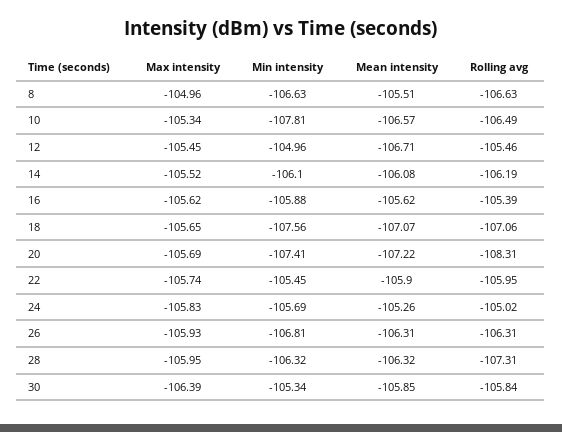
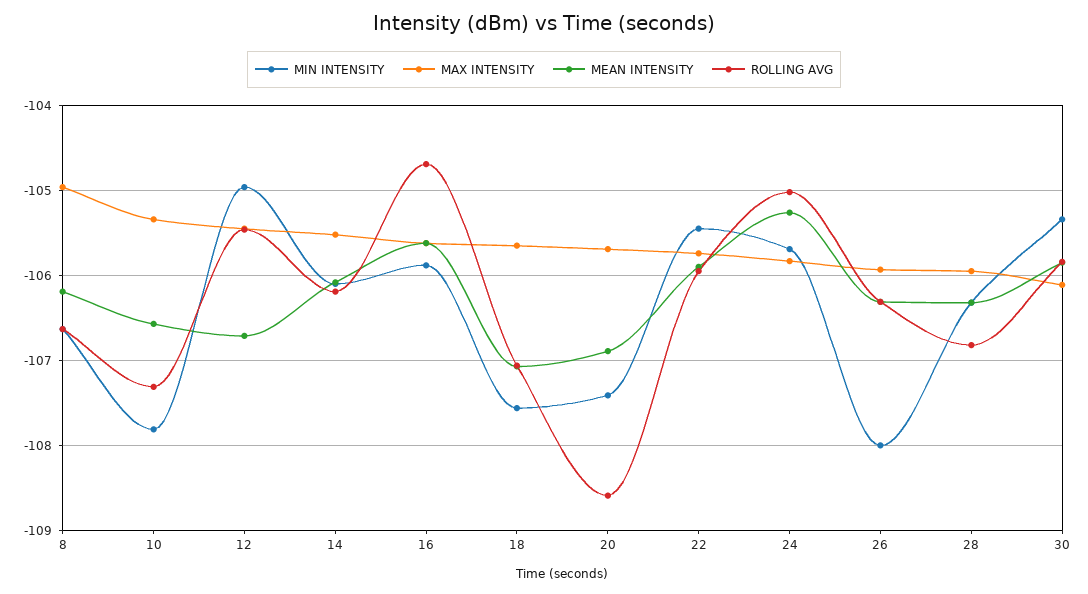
Mean intensity, 8: -105.51 -> -106.2
Rolling avg, 10: -106.49 -> -107.3
Rolling avg, 16: -105.39 -> -104.7
Mean intensity, 20: -107.22 -> -106.9
Rolling avg, 20: -108.31 -> -108.6
Min intensity, 26: -106.81 -> -108
Rolling avg, 28: -107.31 -> -106.8
Max intensity, 30: -106.39 -> -106.1

